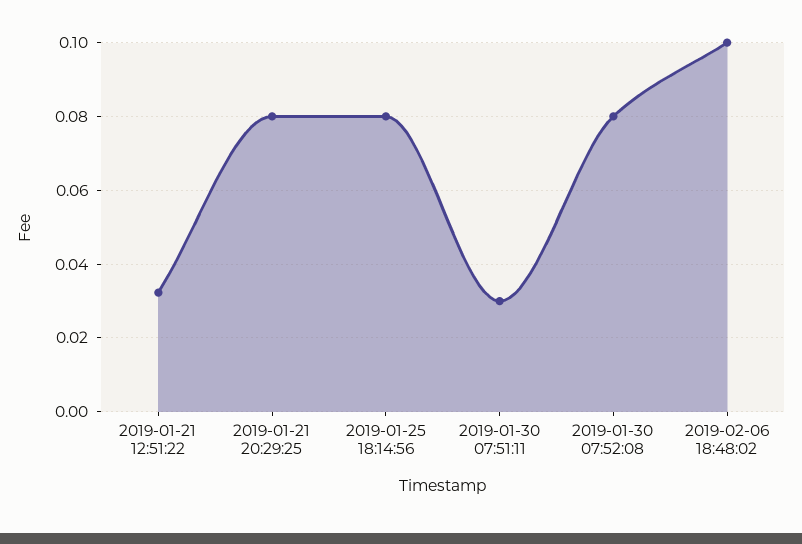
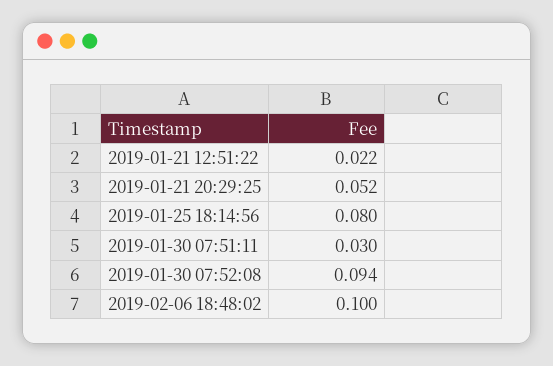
2019-01-21 12:51:22: 0.032 -> 0.022
2019-01-21 20:29:25: 0.08 -> 0.052
2019-01-30 07:52:08: 0.08 -> 0.094

